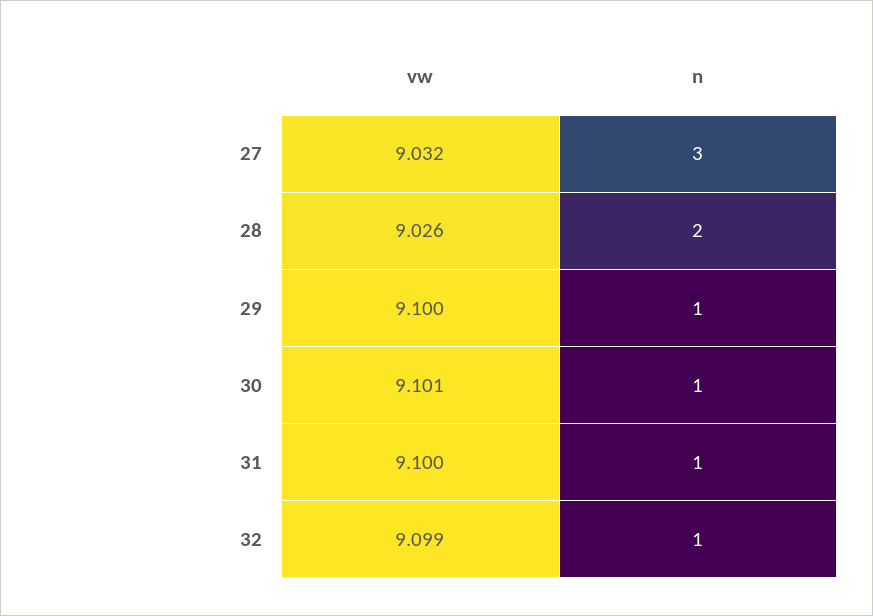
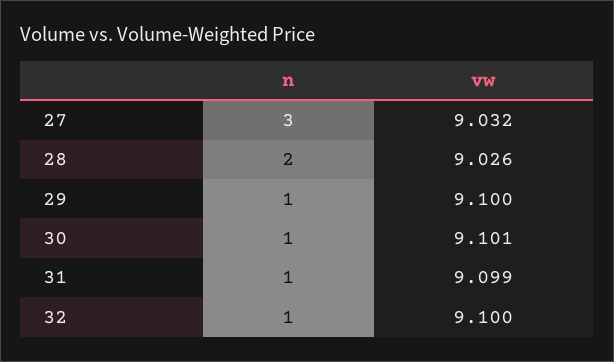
vw, 31: 9.1 -> 9.099
vw, 32: 9.099 -> 9.1

